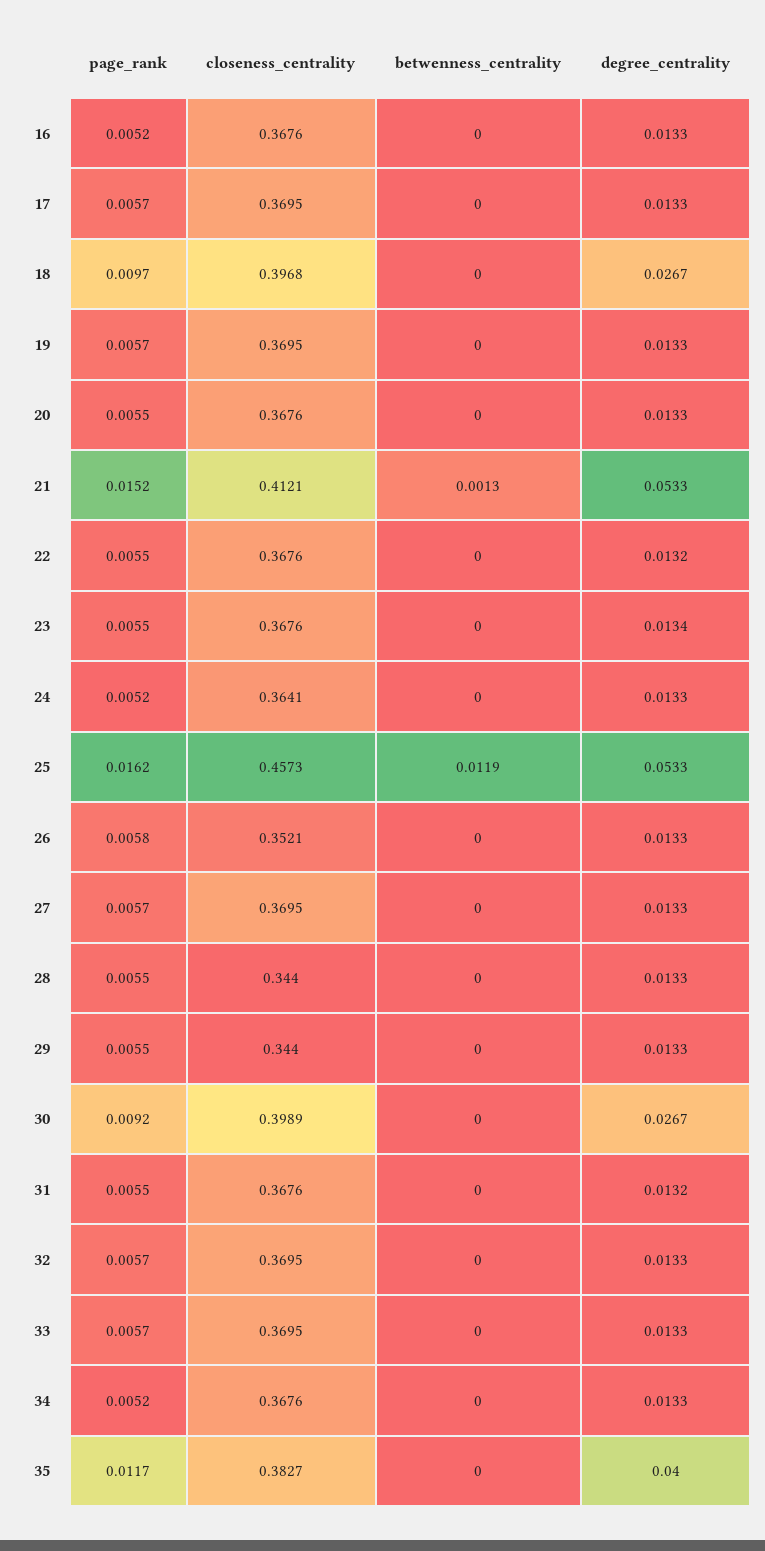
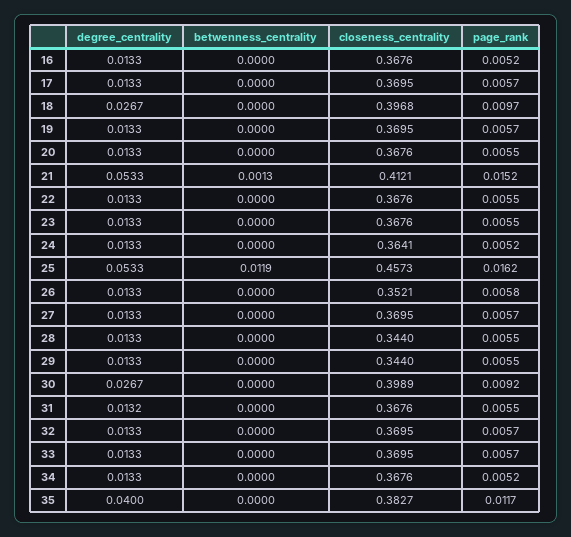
degree_centrality, 22: 0.0132 -> 0.0133
degree_centrality, 23: 0.0134 -> 0.0133

